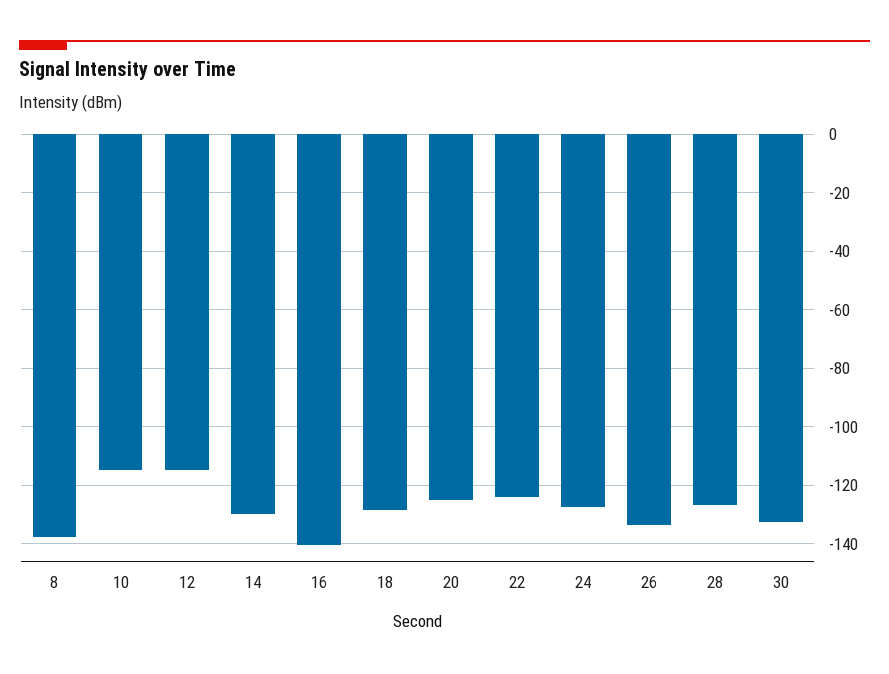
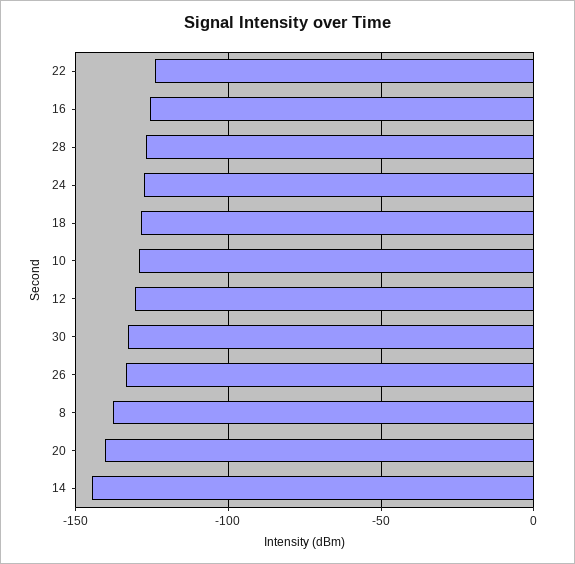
10: -115 -> -130
12: -115 -> -130
14: -130 -> -145
16: -140 -> -125
20: -125 -> -140

